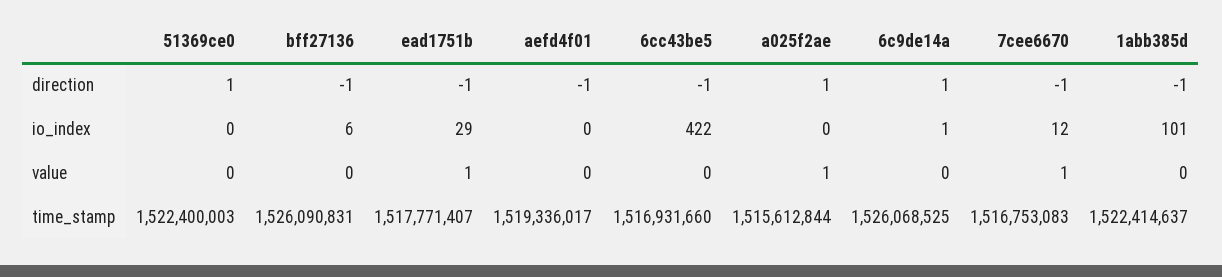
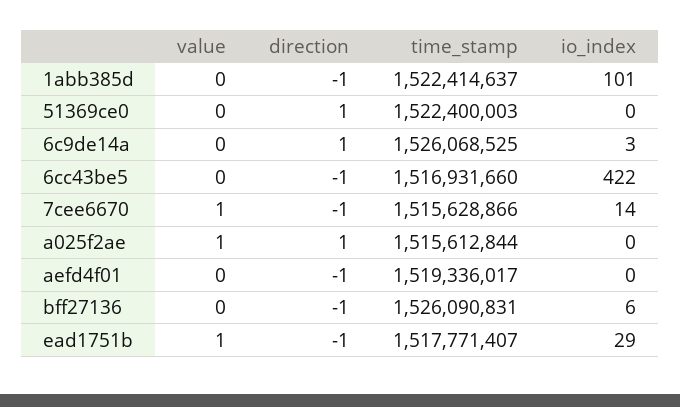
6c9de14a, io_index: 1 -> 3
7cee6670, io_index: 12 -> 14
7cee6670, time_stamp: 1516753083 -> 1515628866

